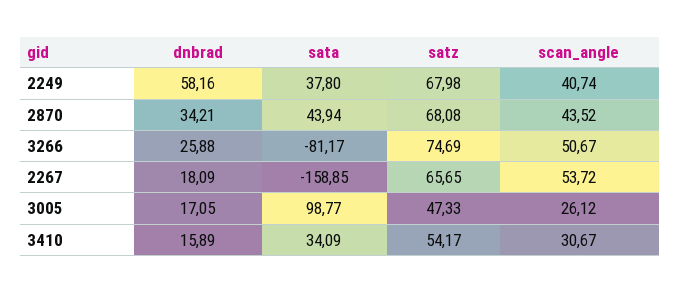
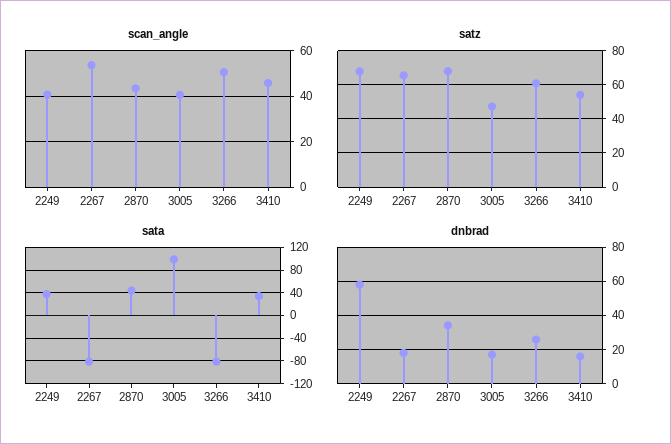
satz, 3266: 74.69 -> 60
sata, 2267: -158.85 -> -80
scan_angle, 3005: 26.12 -> 40
scan_angle, 3410: 30.67 -> 45

